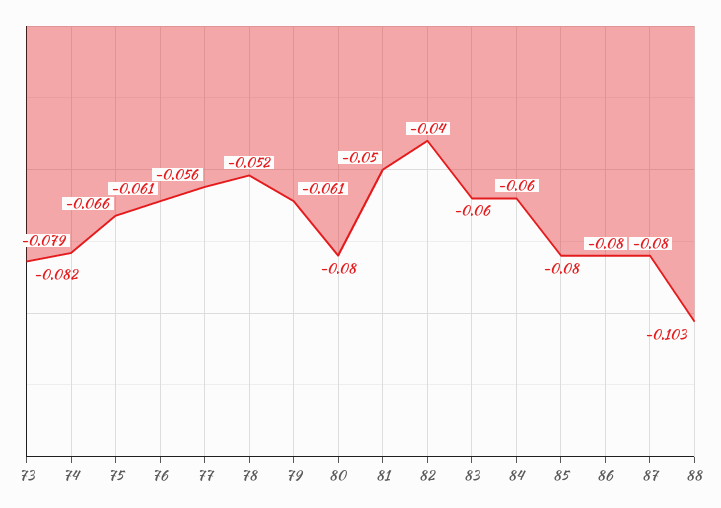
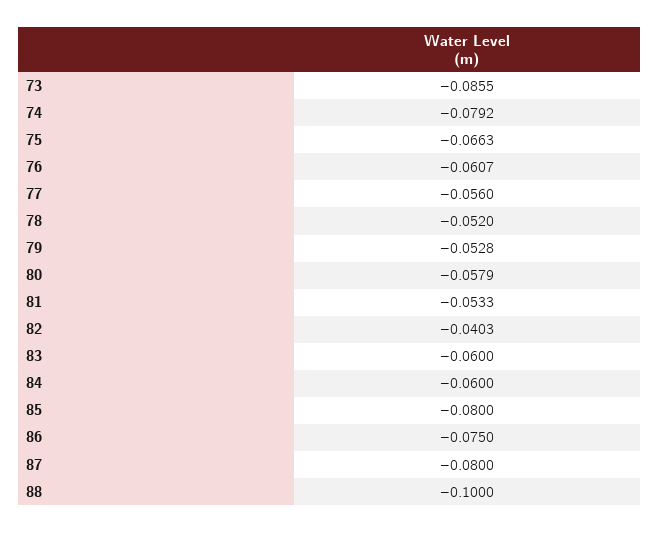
73: -0.082 -> -0.0855
79: -0.061 -> -0.0528
80: -0.08 -> -0.0579
81: -0.05 -> -0.0533
86: -0.08 -> -0.075
88: -0.103 -> -0.1

